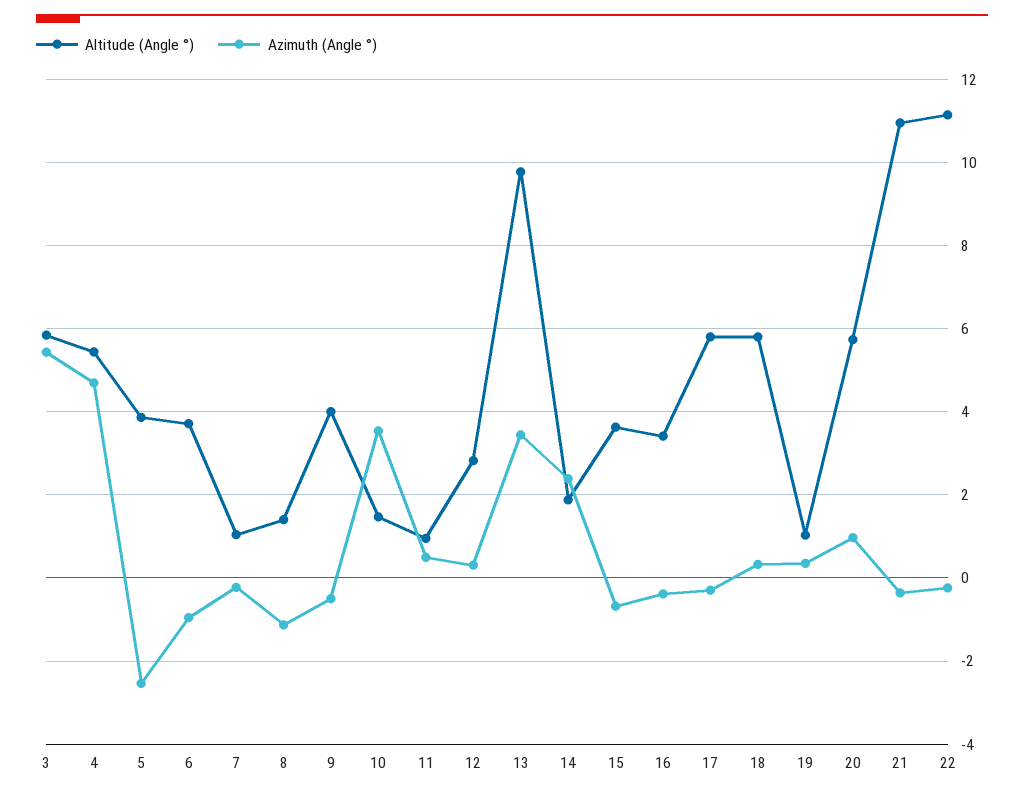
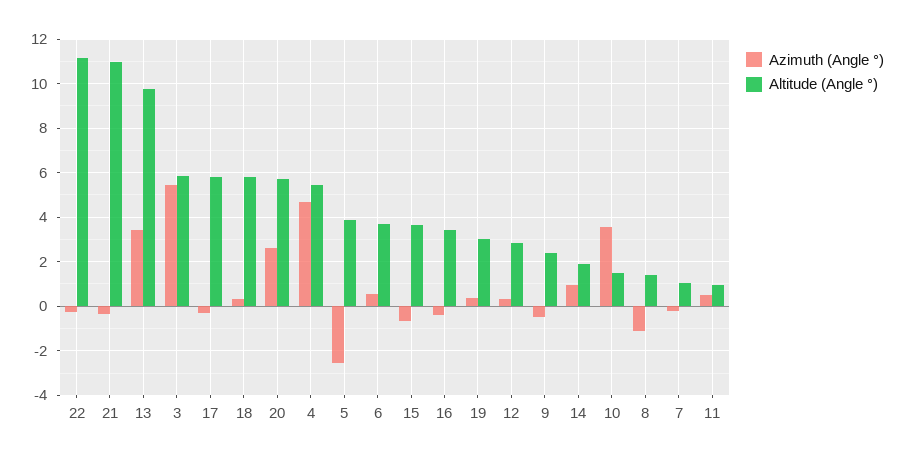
Azimuth (Angle °), 6: -1 -> 0.5
Altitude (Angle °), 9: 4 -> 2.5
Azimuth (Angle °), 14: 2.4 -> 1
Altitude (Angle °), 19: 1 -> 3
Azimuth (Angle °), 20: 1 -> 2.5

